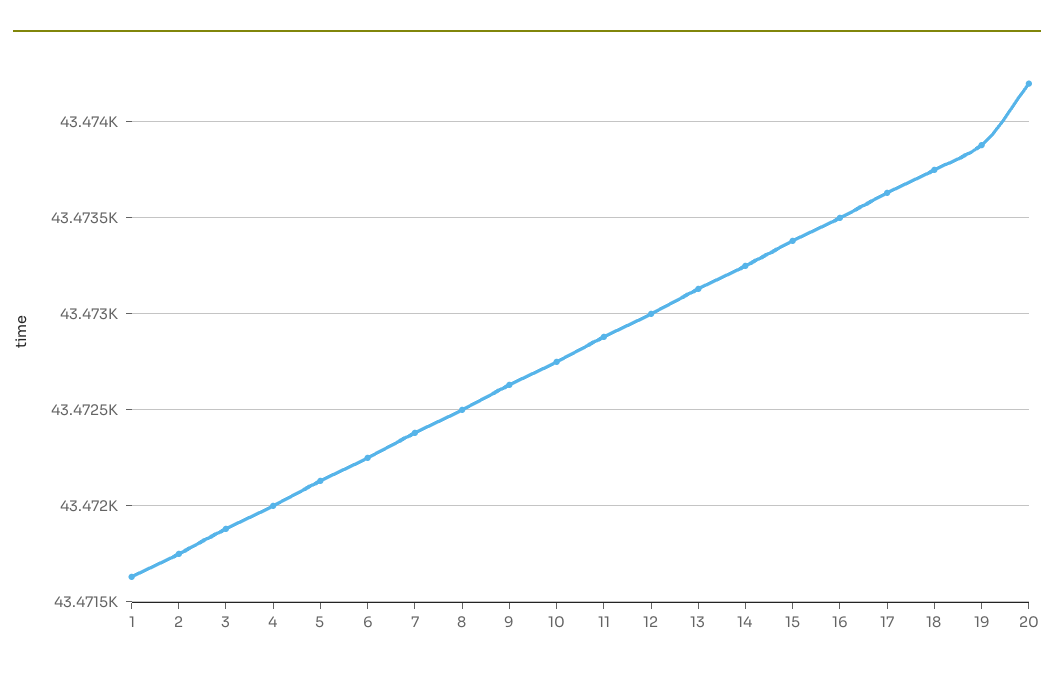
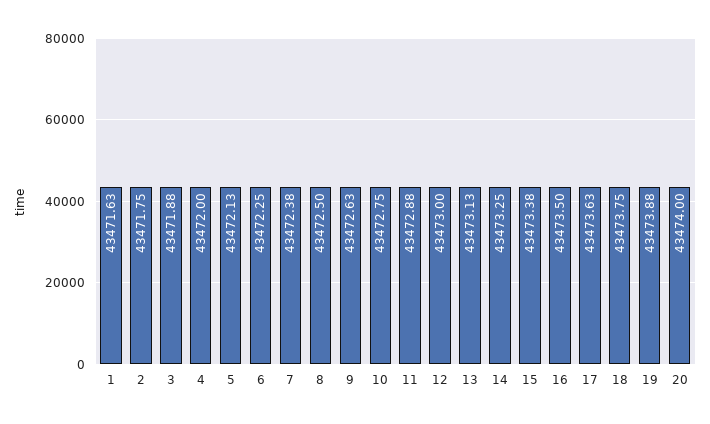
20: 43474.2 -> 43474

